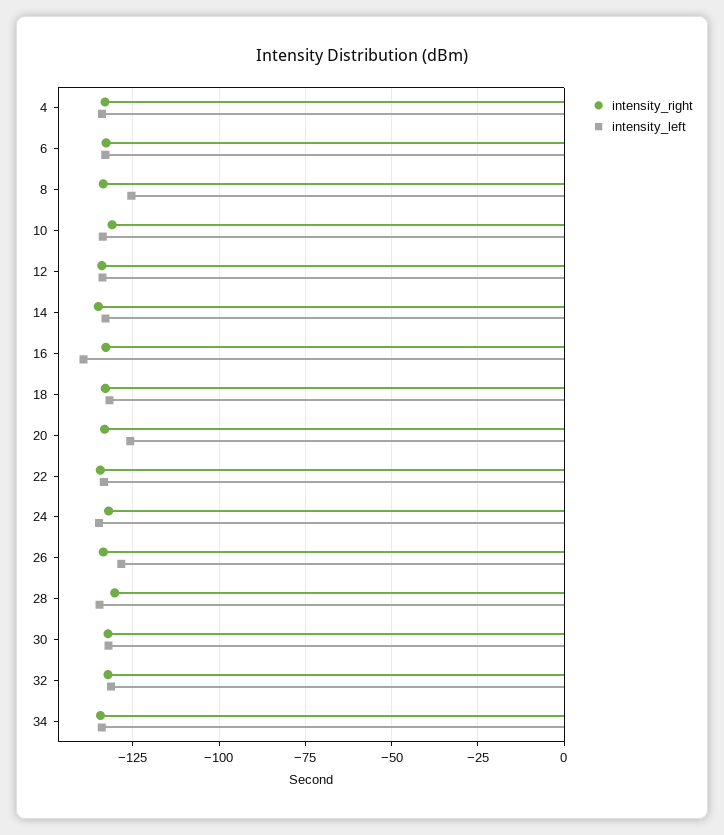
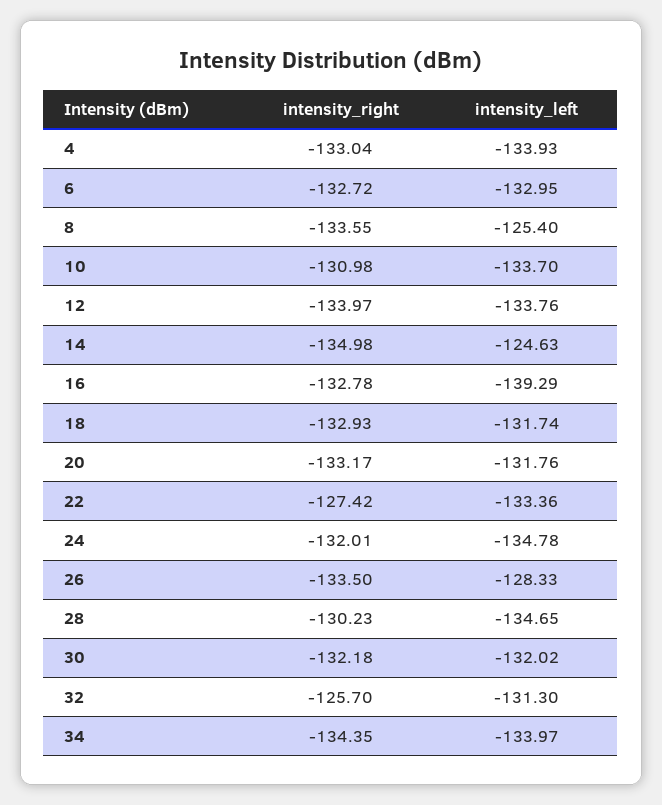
intensity_left, 14: -132.5 -> -124.63
intensity_left, 20: -125 -> -131.76
intensity_right, 22: -135 -> -127.42
intensity_right, 32: -132.5 -> -125.7

